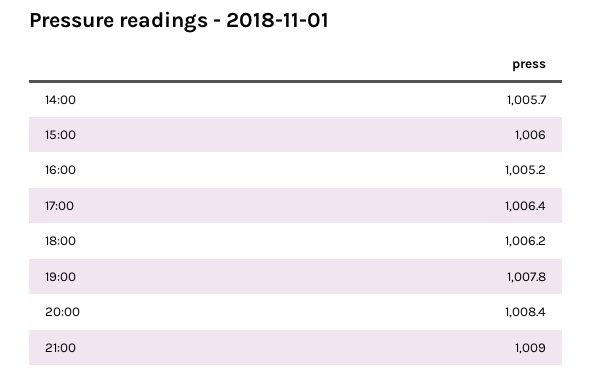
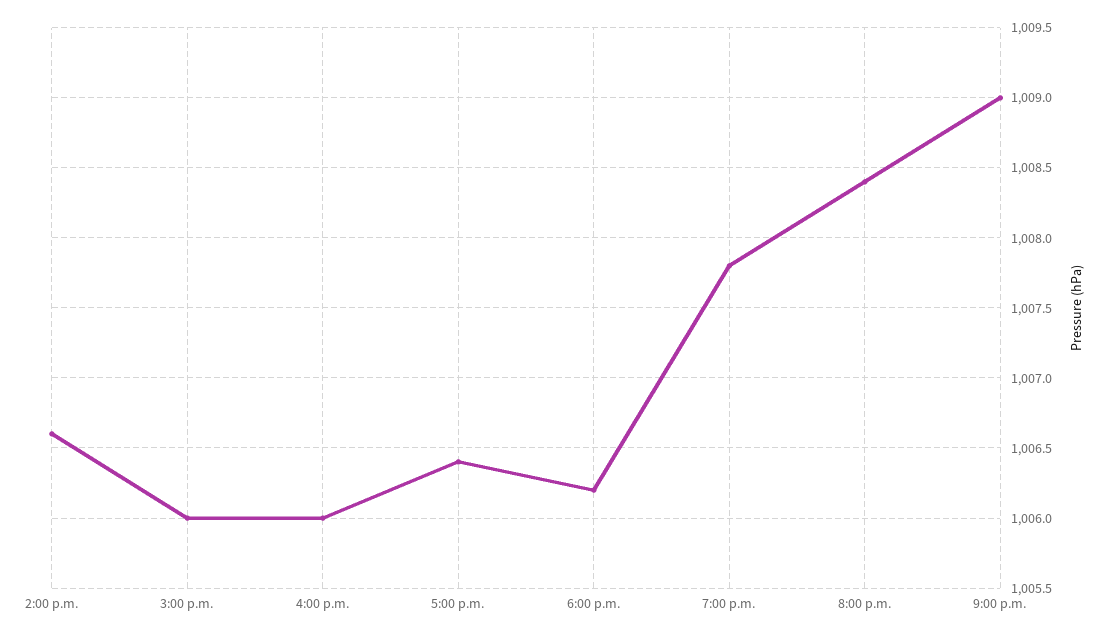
14:00: 1005.7 -> 1006.6
16:00: 1005.2 -> 1006

